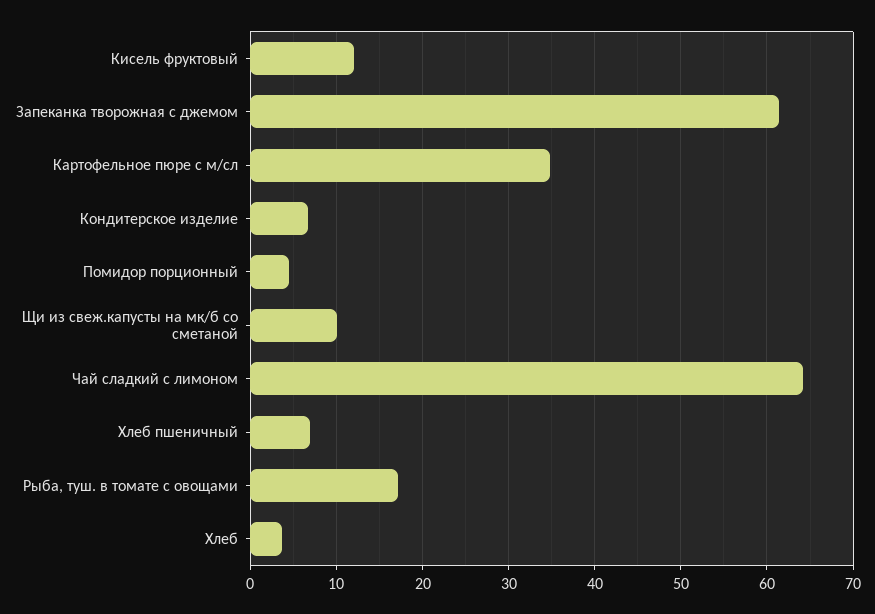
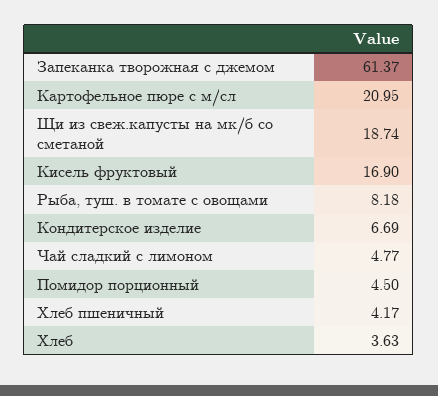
Кисель фруктовый: 12 -> 16.9
Картофельное пюре с м/сл: 35 -> 20.95
Щи из свеж.капусты на мк/б со сметаной: 10 -> 18.74
Чай сладкий с лимоном: 64 -> 4.77
Хлеб пшеничный: 7 -> 4.17
Рыба, туш. в томате с овощами: 17 -> 8.18

